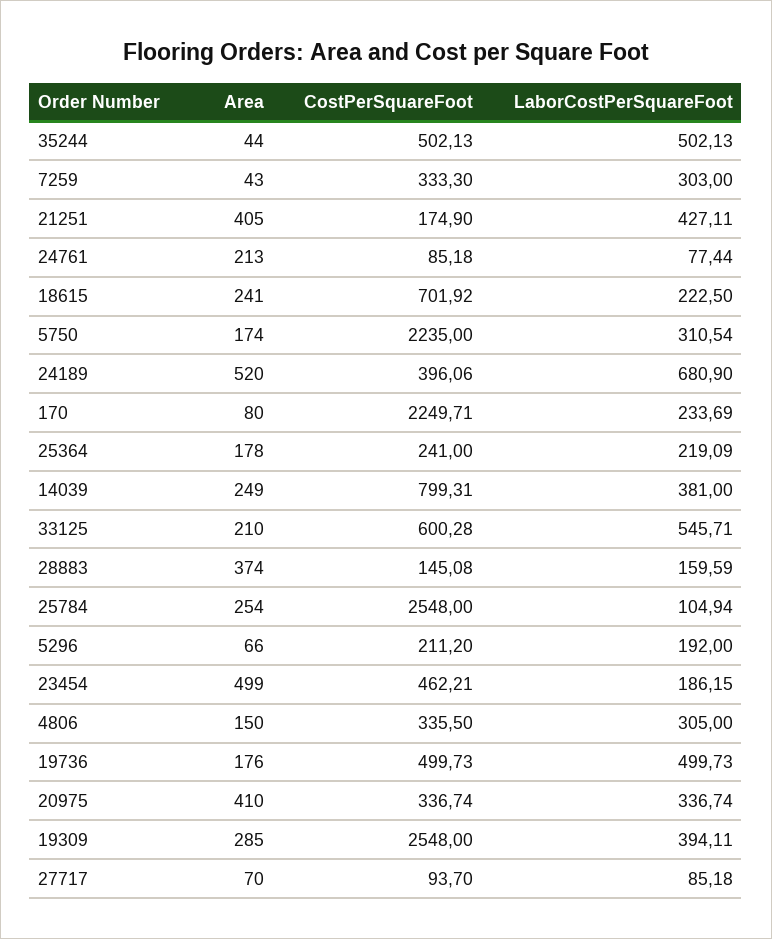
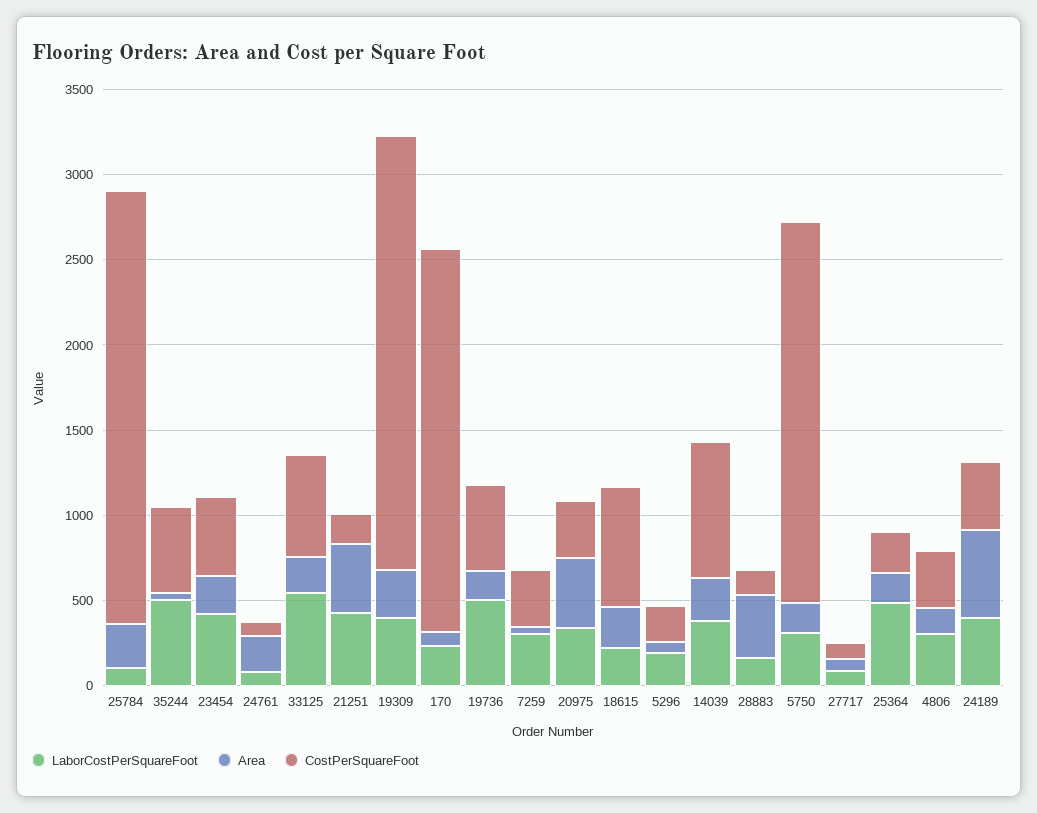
LaborCostPerSquareFoot, 24189: 680.9 -> 400
LaborCostPerSquareFoot, 25364: 219.09 -> 500
Area, 23454: 499 -> 200
LaborCostPerSquareFoot, 23454: 186.15 -> 400

